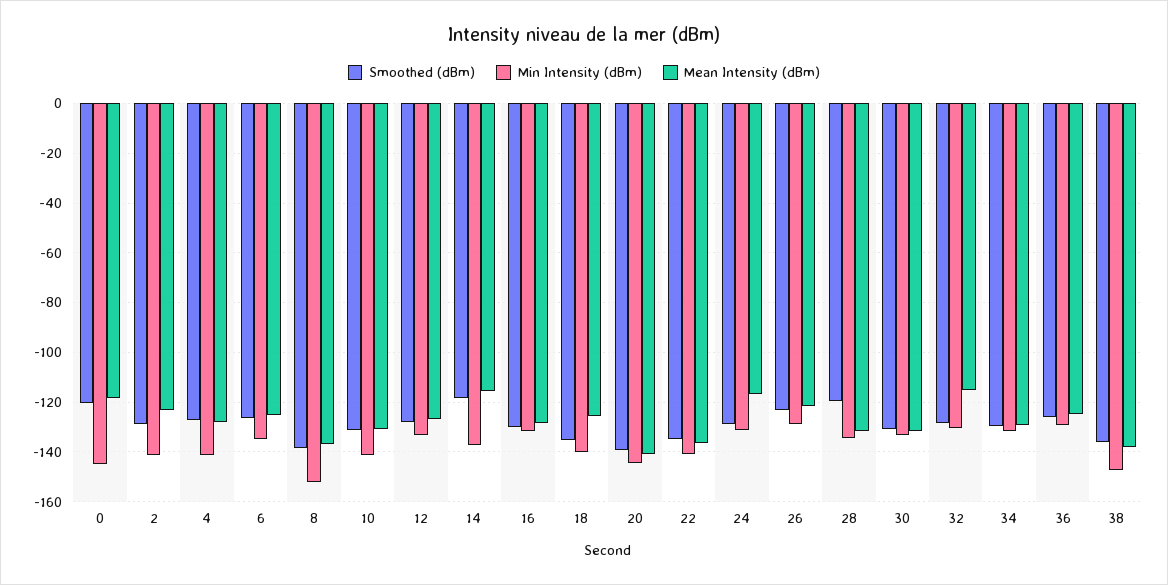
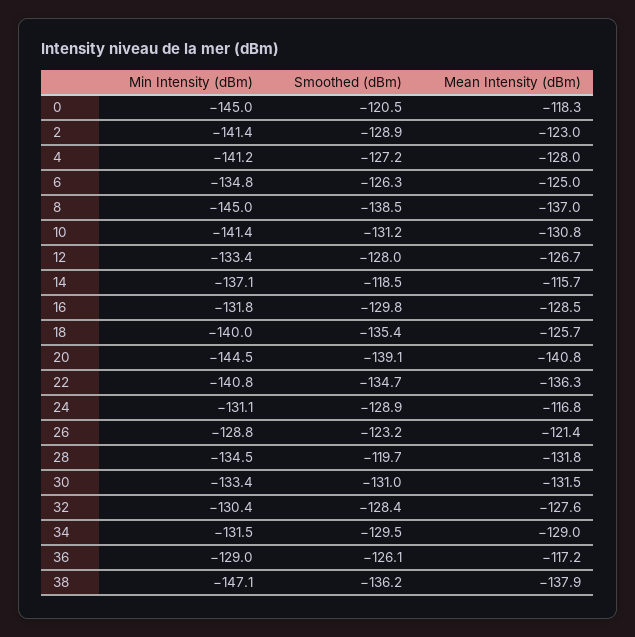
Min Intensity (dBm), 8: -152.5 -> -145
Mean Intensity (dBm), 32: -115 -> -127.6
Mean Intensity (dBm), 36: -125 -> -117.2

